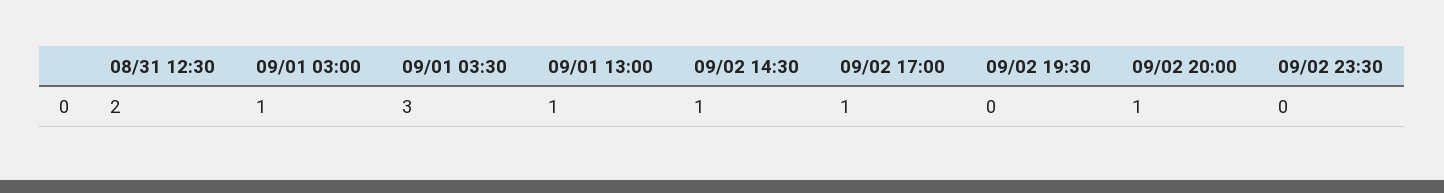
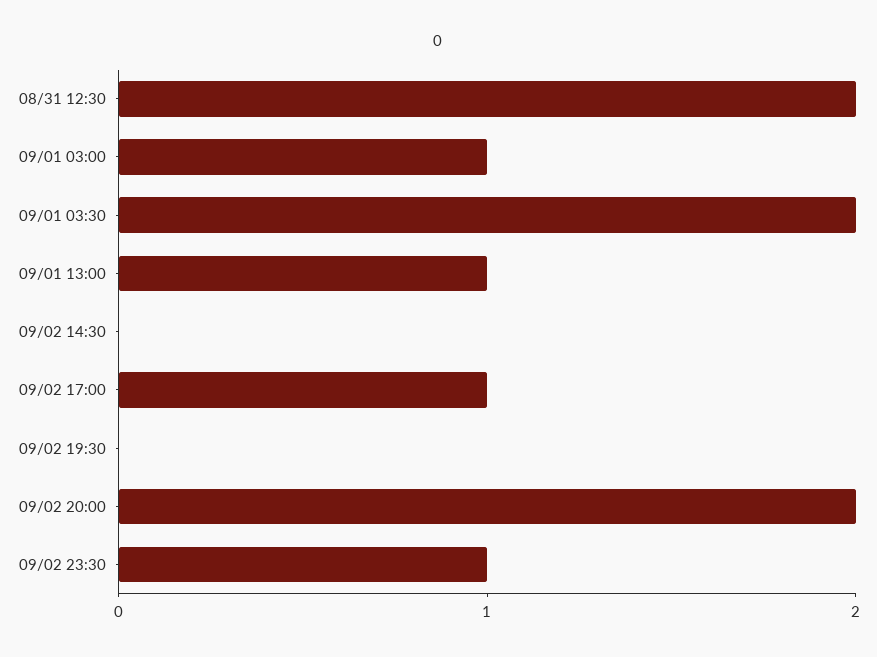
09/01 03:30: 3 -> 2
09/02 14:30: 1 -> 0
09/02 20:00: 1 -> 2
09/02 23:30: 0 -> 1

